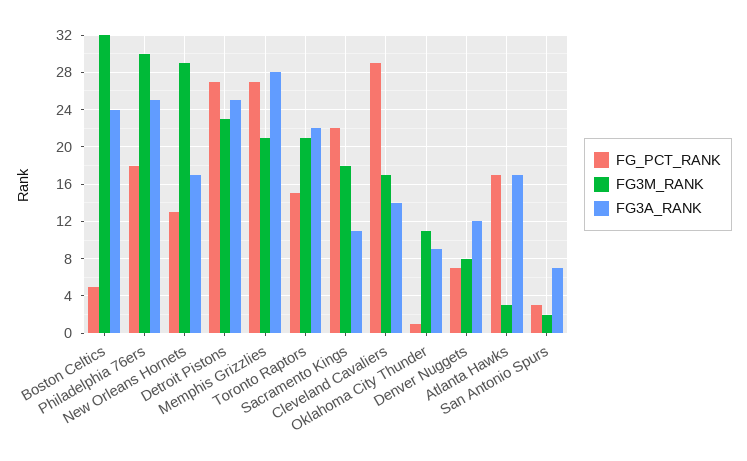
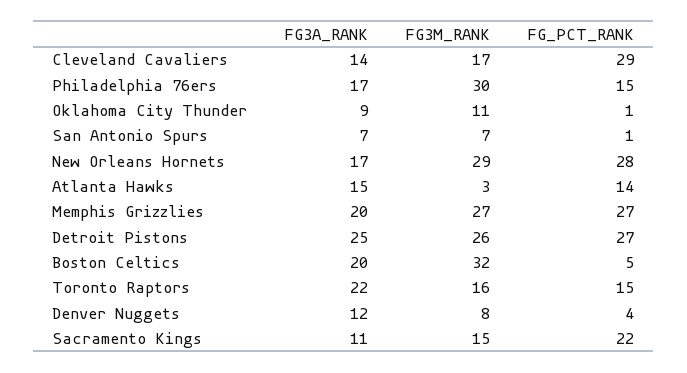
FG3A_RANK, Boston Celtics: 24 -> 20
FG_PCT_RANK, Philadelphia 76ers: 18 -> 15
FG3A_RANK, Philadelphia 76ers: 25 -> 17
FG_PCT_RANK, New Orleans Hornets: 13 -> 28
FG3M_RANK, Detroit Pistons: 23 -> 26
FG3M_RANK, Memphis Grizzlies: 21 -> 27
FG3A_RANK, Memphis Grizzlies: 28 -> 20
FG3M_RANK, Toronto Raptors: 21 -> 16
FG3M_RANK, Sacramento Kings: 18 -> 15
FG_PCT_RANK, Denver Nuggets: 7 -> 4
FG_PCT_RANK, Atlanta Hawks: 17 -> 14
FG3A_RANK, Atlanta Hawks: 17 -> 15
FG_PCT_RANK, San Antonio Spurs: 3 -> 1
FG3M_RANK, San Antonio Spurs: 2 -> 7

